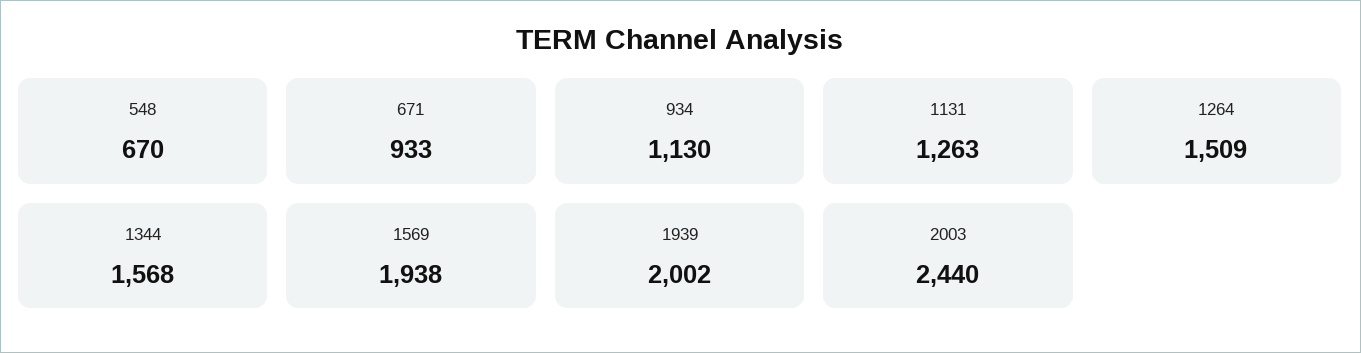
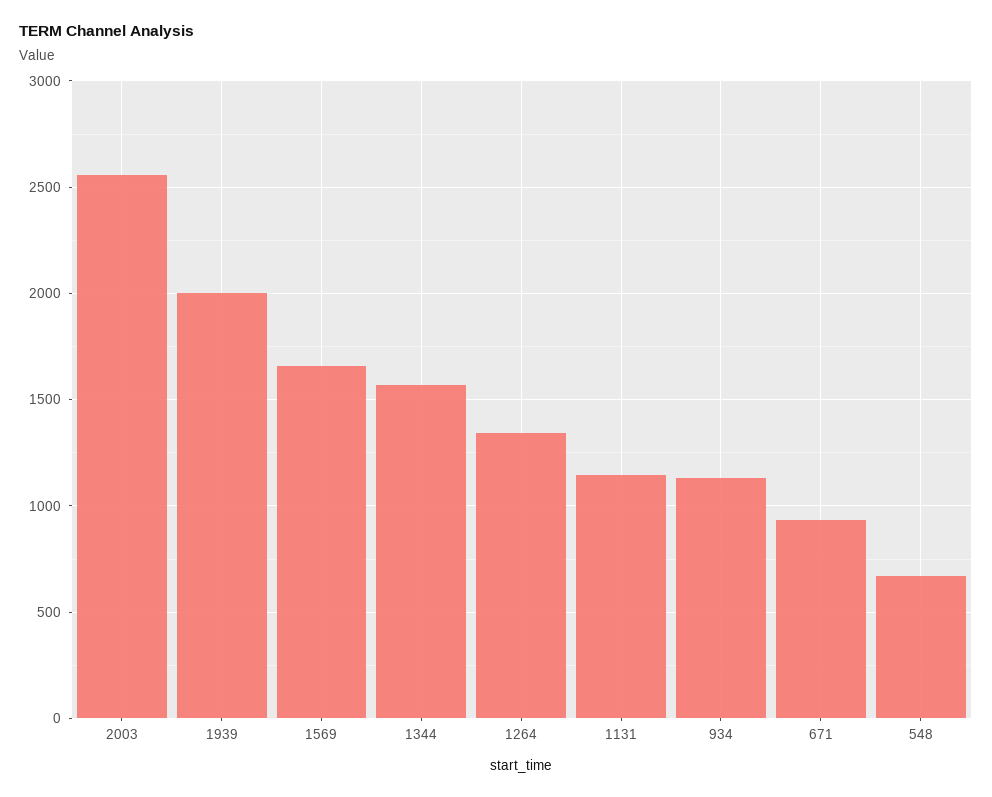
1131: 1263 -> 1150
1264: 1509 -> 1350
1569: 1938 -> 1650
2003: 2440 -> 2550

